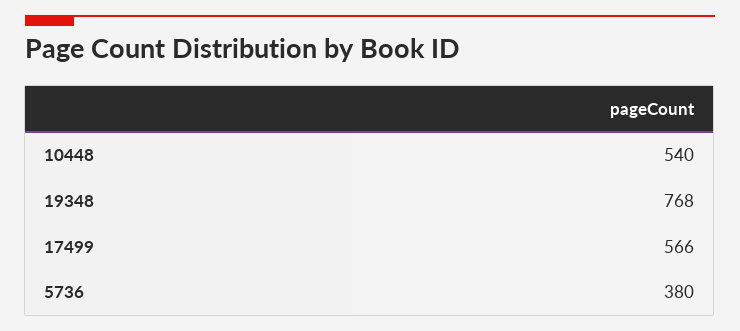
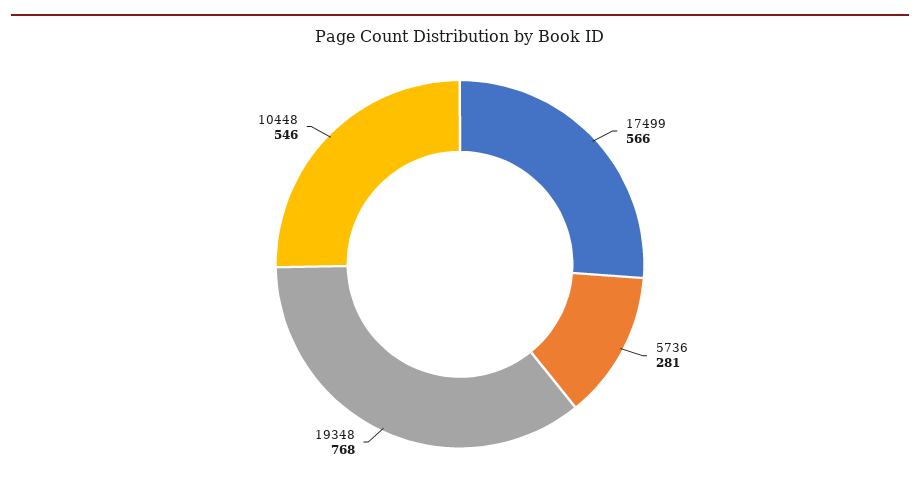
10448: 540 -> 546
5736: 380 -> 281

